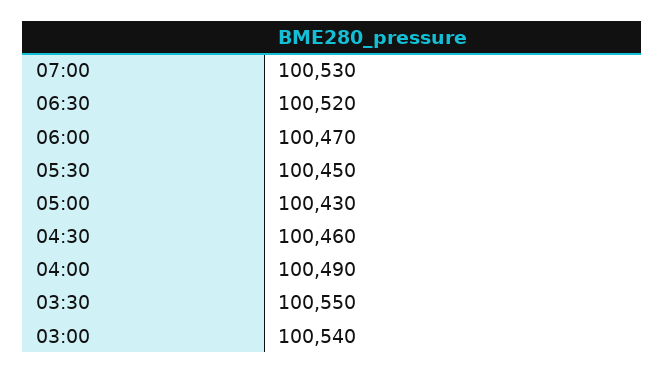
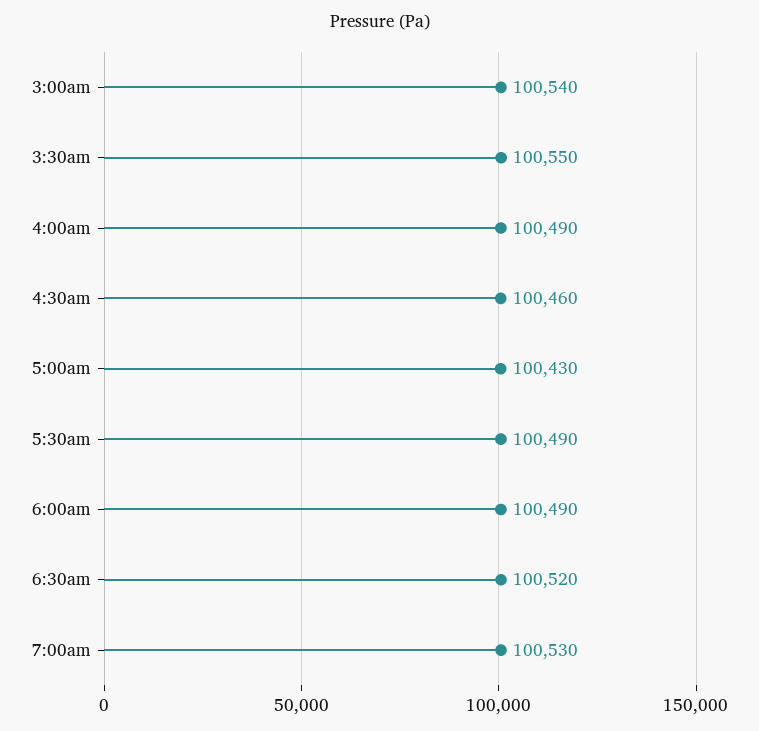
06:00: 100470 -> 100490
05:30: 100450 -> 100490

